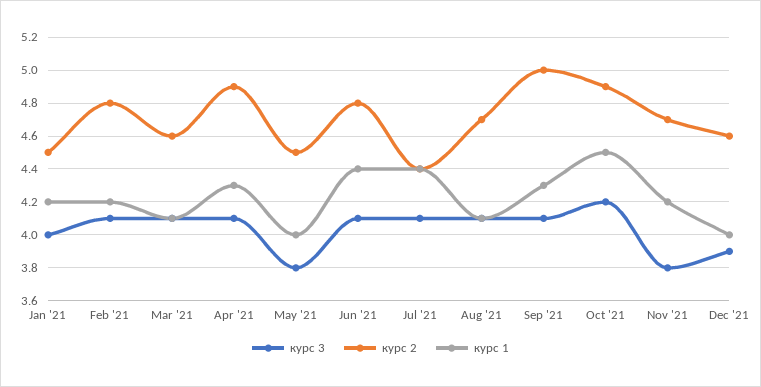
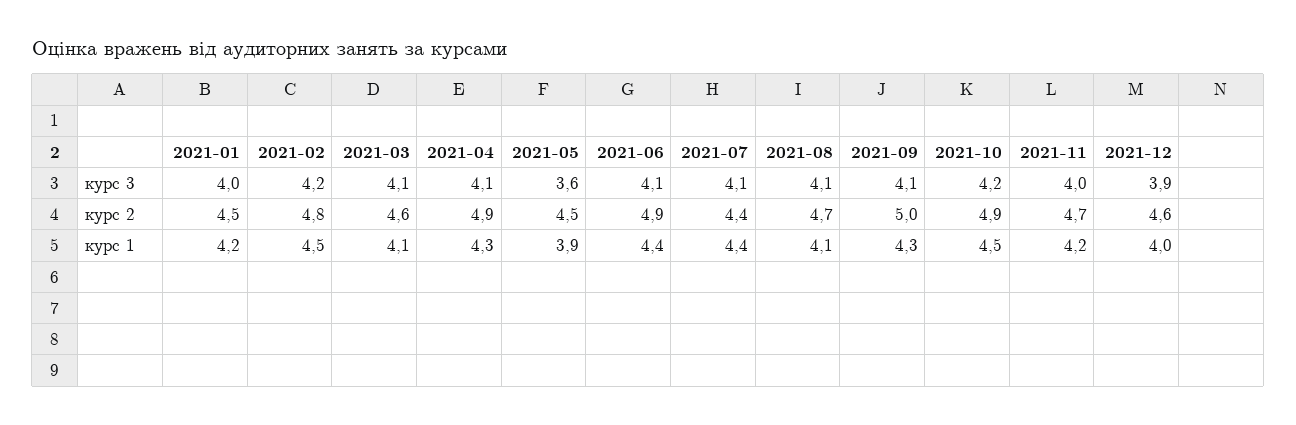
курс 3, Feb '21: 4.1 -> 4.2
курс 1, Feb '21: 4.2 -> 4.5
курс 3, May '21: 3.8 -> 3.6
курс 1, May '21: 4 -> 3.9
курс 2, Jun '21: 4.8 -> 4.9
курс 3, Nov '21: 3.8 -> 4

